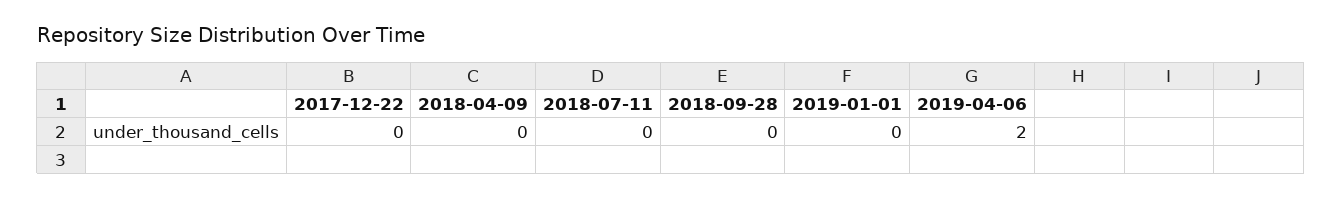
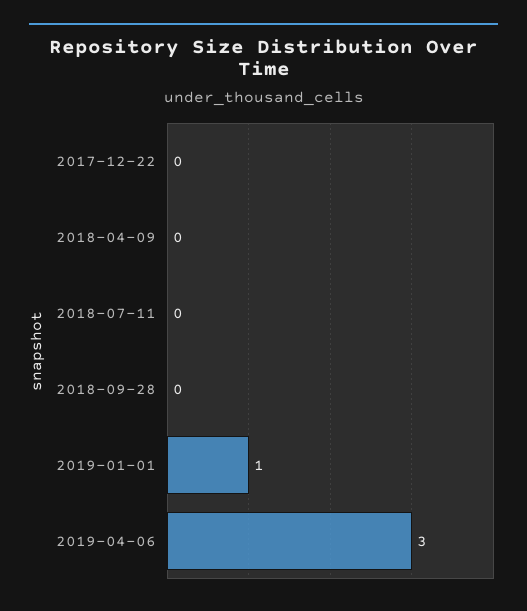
2019-01-01: 0 -> 1
2019-04-06: 2 -> 3

